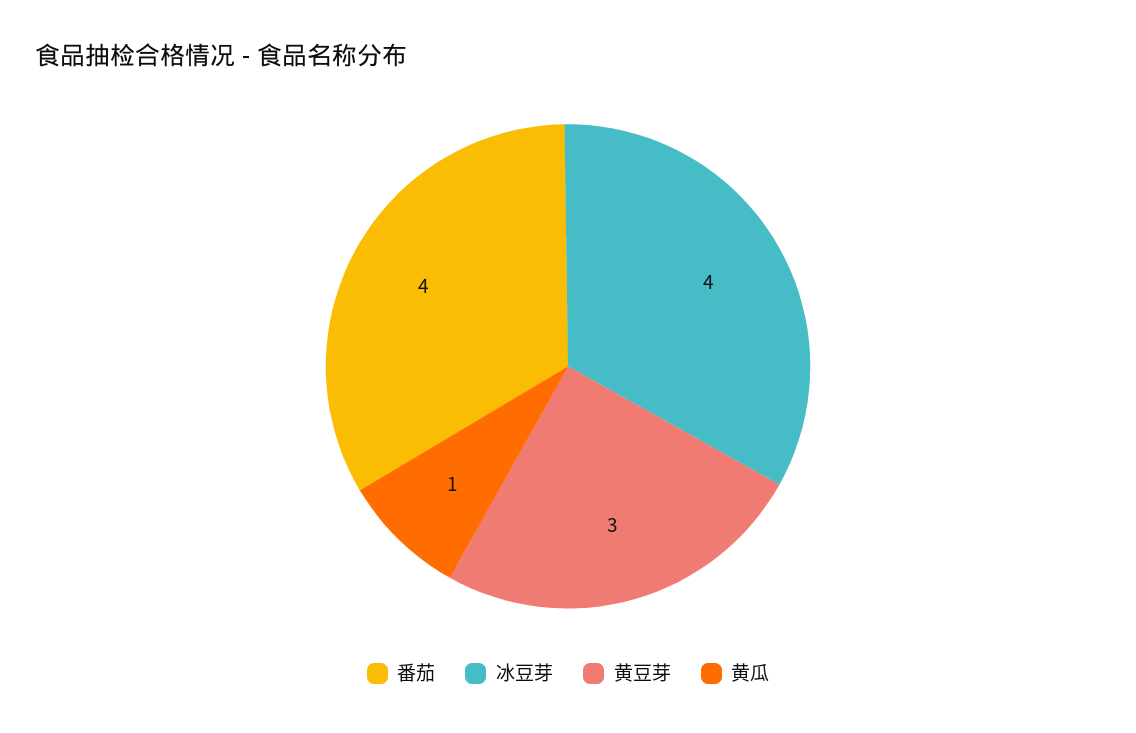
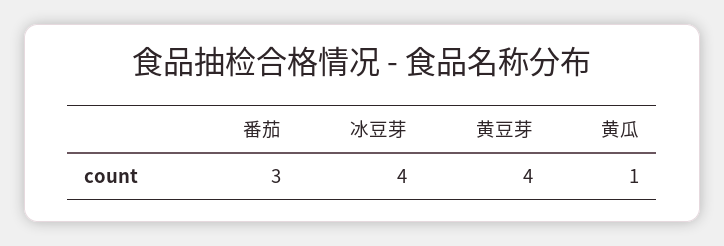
番茄: 4 -> 3
黄豆芽: 3 -> 4

